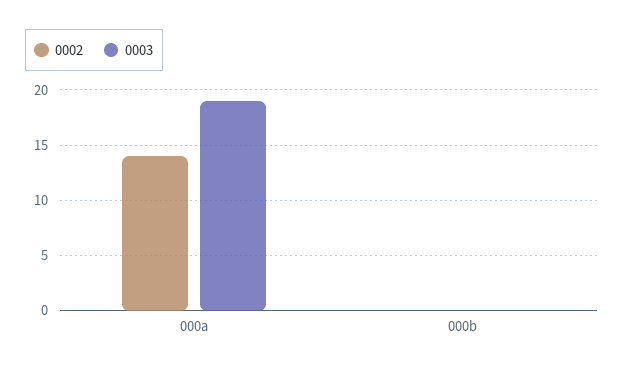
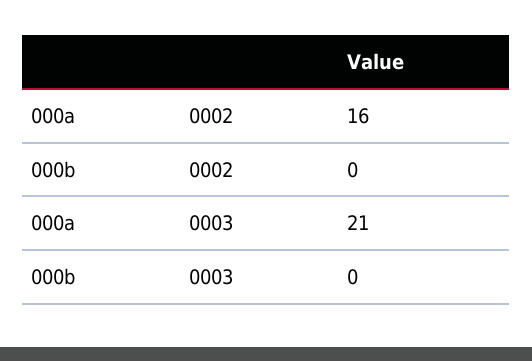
0002, 000a: 14 -> 16
0003, 000a: 19 -> 21

